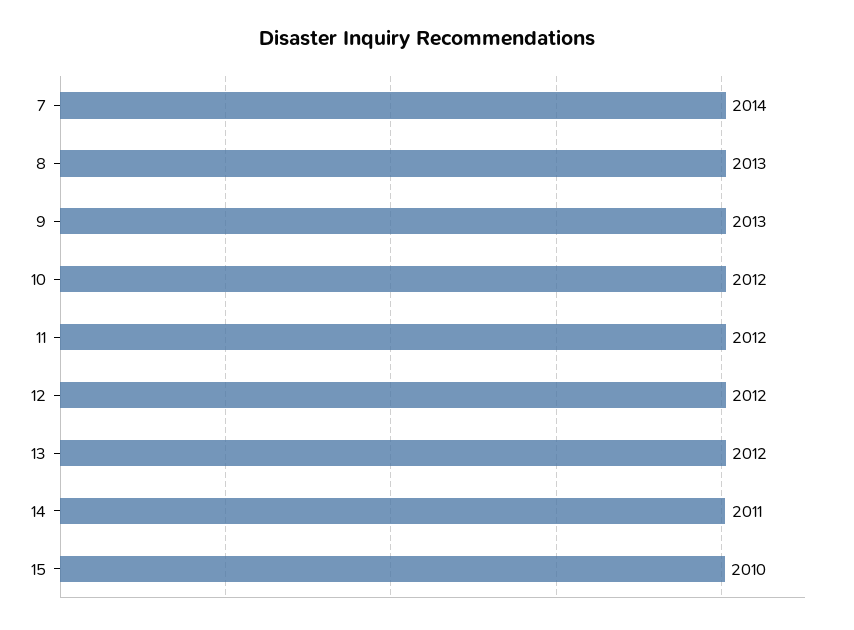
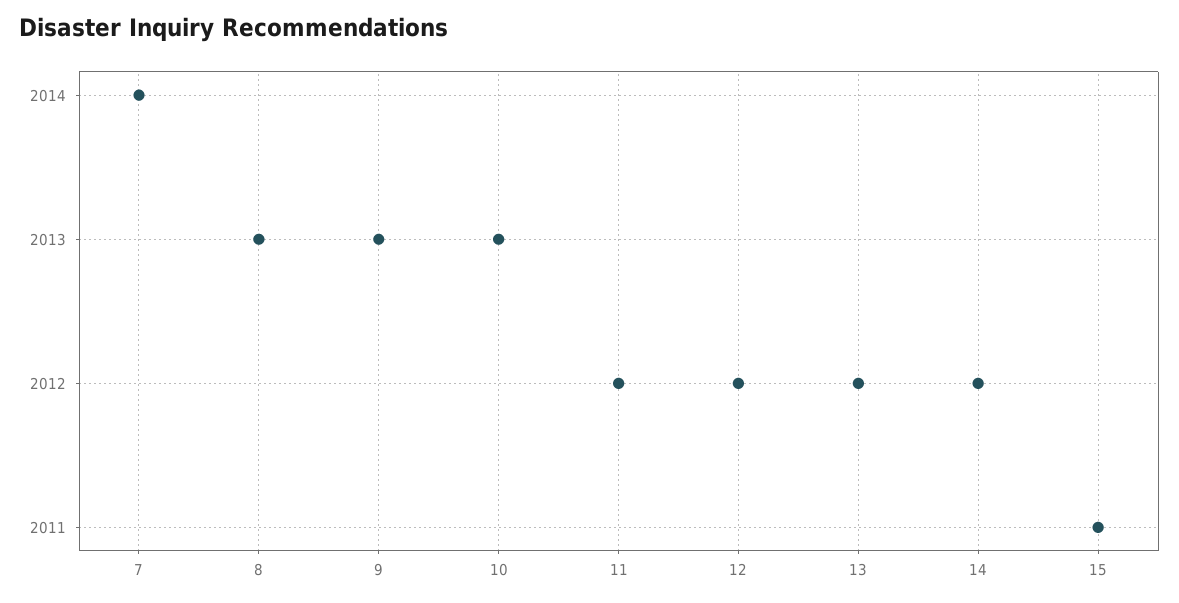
10: 2012 -> 2013
14: 2011 -> 2012
15: 2010 -> 2011

